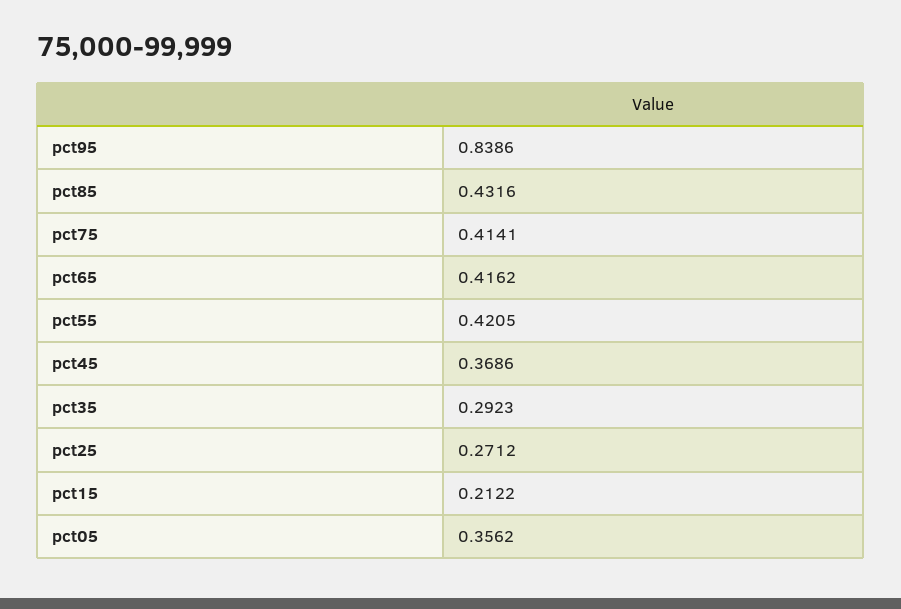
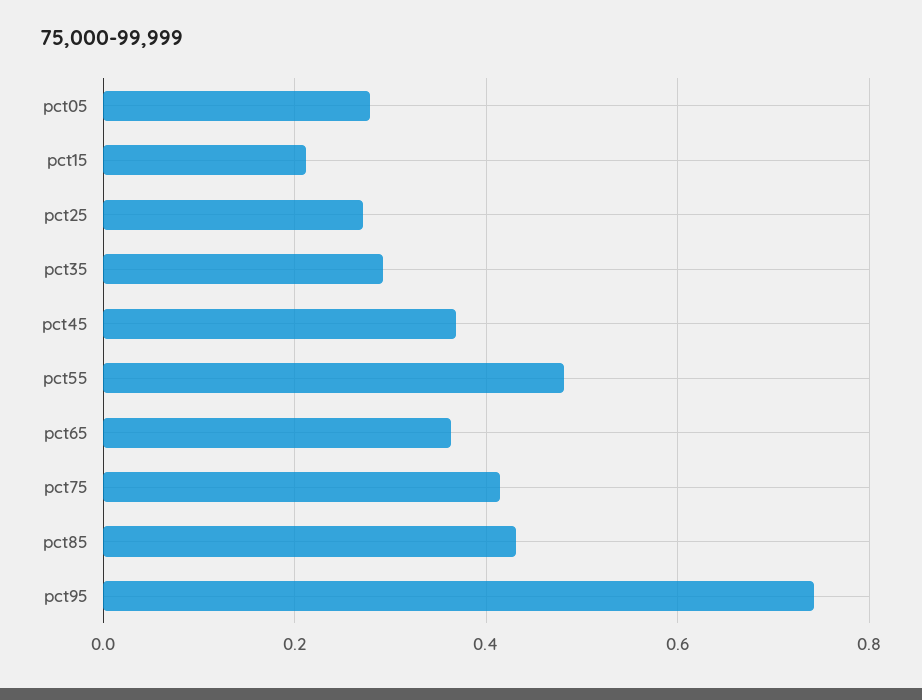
pct95: 0.8386 -> 0.74
pct65: 0.4162 -> 0.36
pct55: 0.4205 -> 0.48
pct05: 0.3562 -> 0.28

